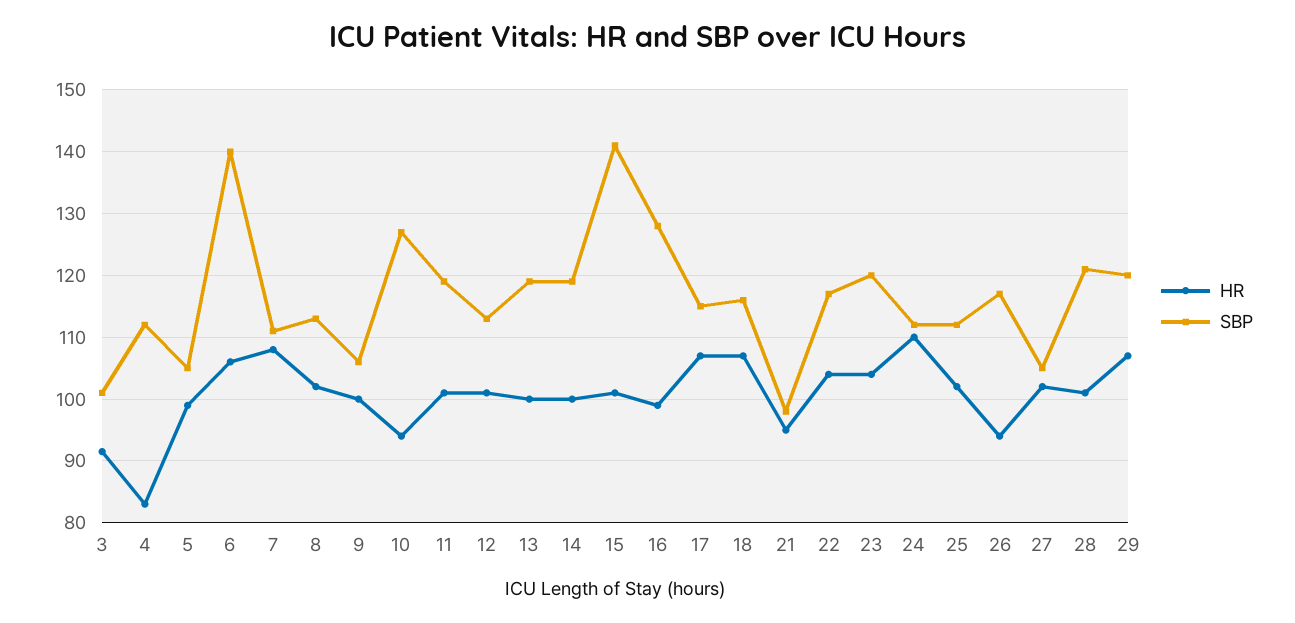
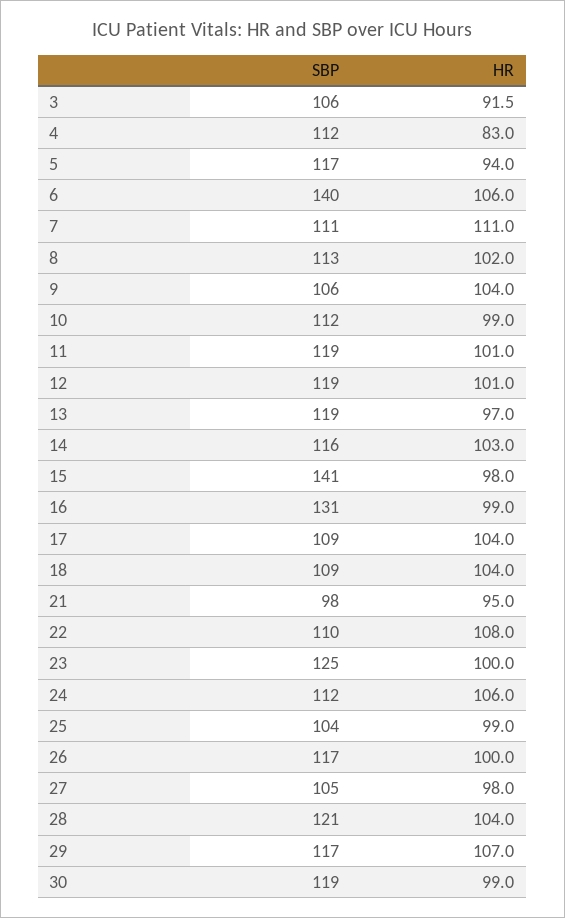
SBP, 3: 101 -> 106
HR, 5: 99 -> 94
SBP, 5: 105 -> 117
HR, 7: 108 -> 111
HR, 9: 100 -> 104
HR, 10: 94 -> 99
SBP, 10: 127 -> 112
SBP, 12: 113 -> 119
HR, 13: 100 -> 97
HR, 14: 100 -> 103
SBP, 14: 119 -> 116
HR, 15: 101 -> 98
SBP, 16: 128 -> 131
HR, 17: 107 -> 104
SBP, 17: 115 -> 109
HR, 18: 107 -> 104
SBP, 18: 116 -> 109
HR, 22: 104 -> 108
SBP, 22: 117 -> 110
HR, 23: 104 -> 100
SBP, 23: 120 -> 125
HR, 24: 110 -> 106
HR, 25: 102 -> 99
SBP, 25: 112 -> 104
HR, 26: 94 -> 100
HR, 27: 102 -> 98
HR, 28: 101 -> 104
SBP, 29: 120 -> 117
SBP, 30: none -> 119
HR, 30: none -> 99

